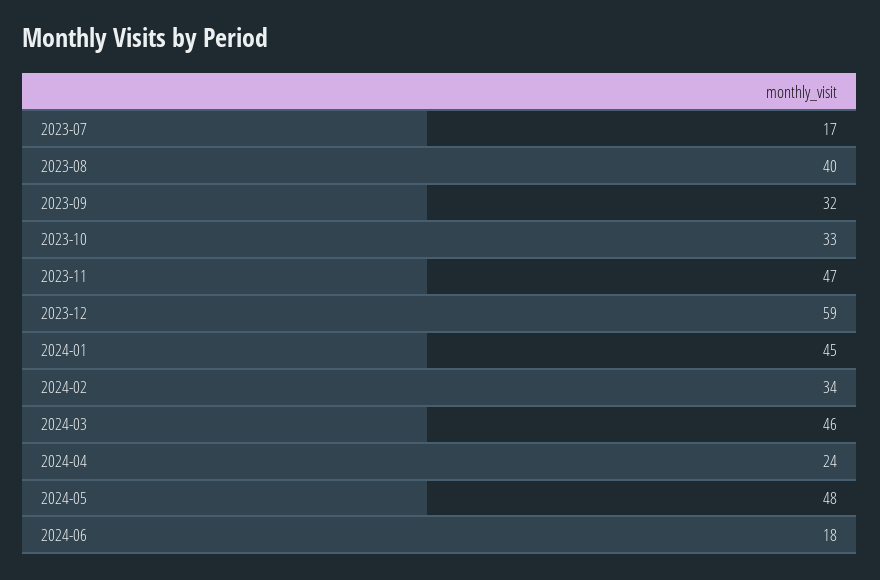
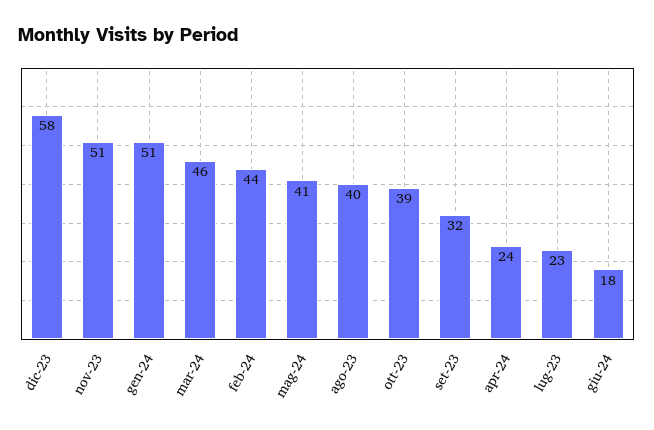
2023-07: 17 -> 23
2023-10: 33 -> 39
2023-11: 47 -> 51
2023-12: 59 -> 58
2024-01: 45 -> 51
2024-02: 34 -> 44
2024-05: 48 -> 41

